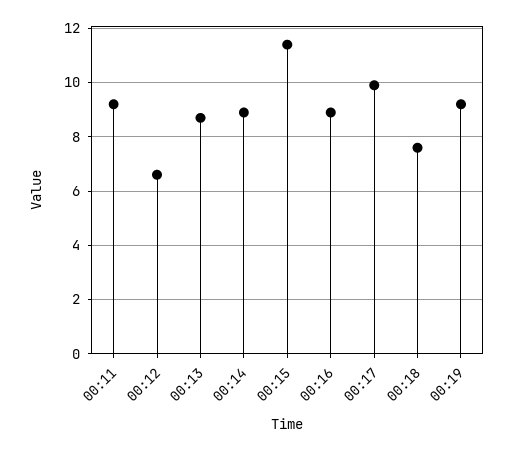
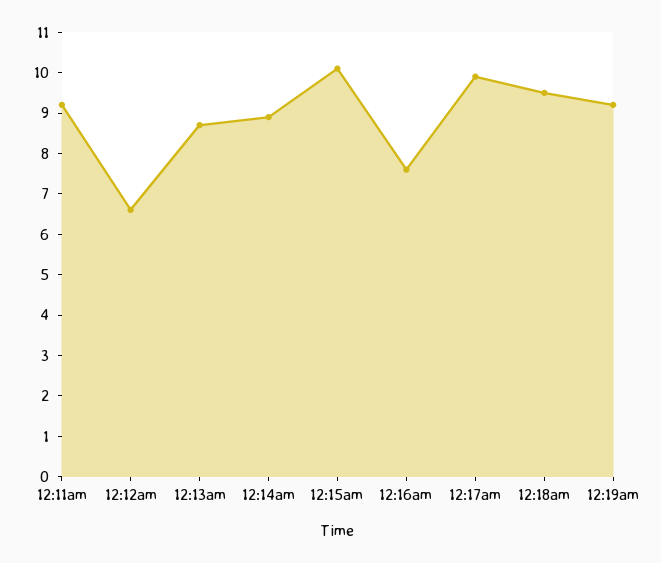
00:15: 11.5 -> 10
00:16: 9 -> 7.5
00:18: 7.5 -> 9.5

